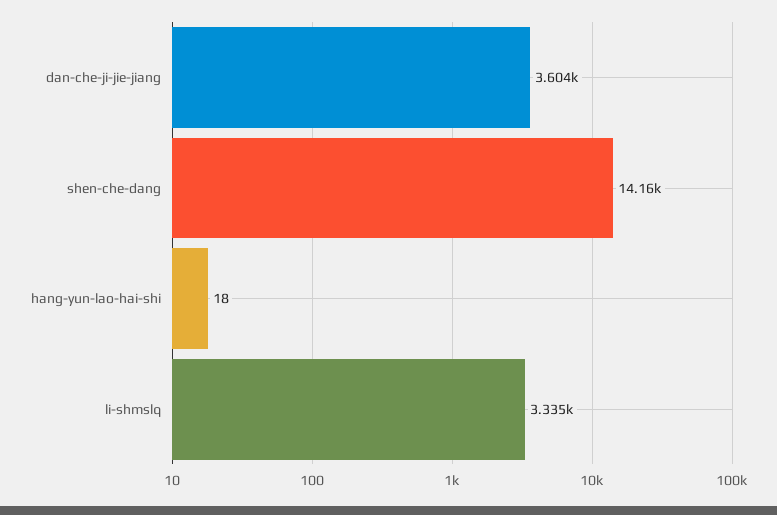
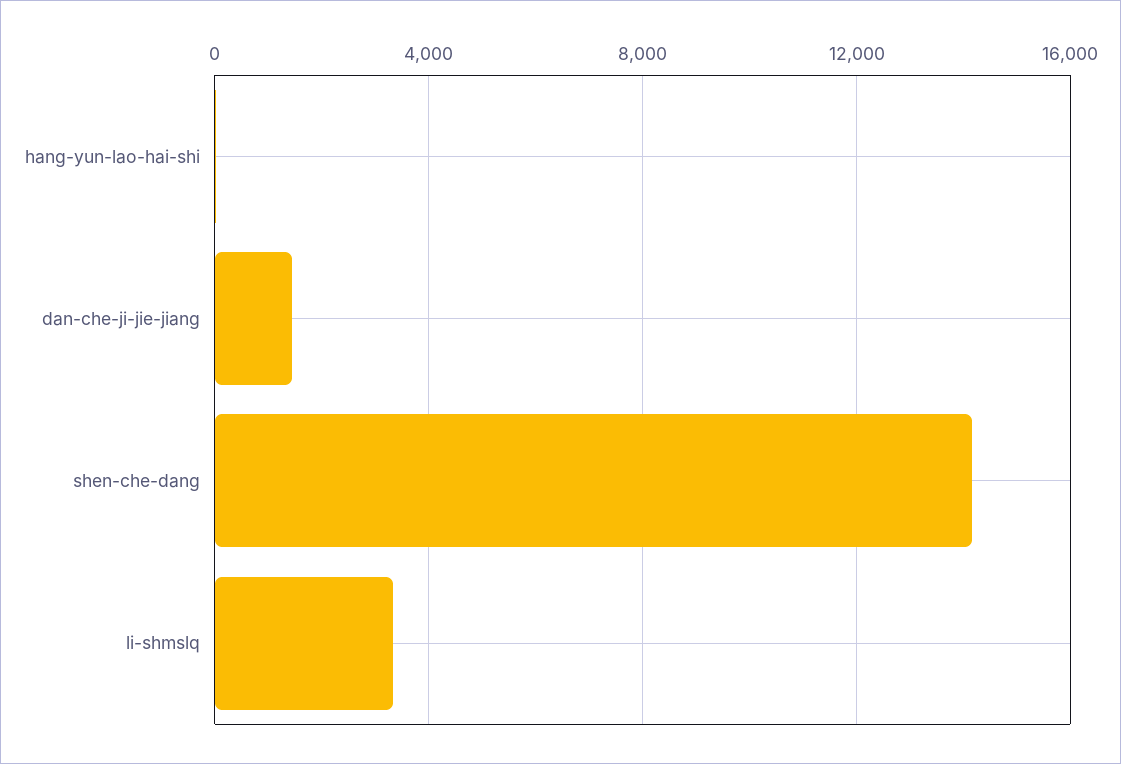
dan-che-ji-jie-jiang: 3604 -> 1500

